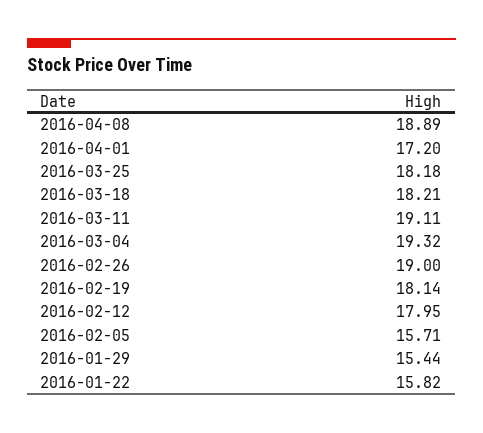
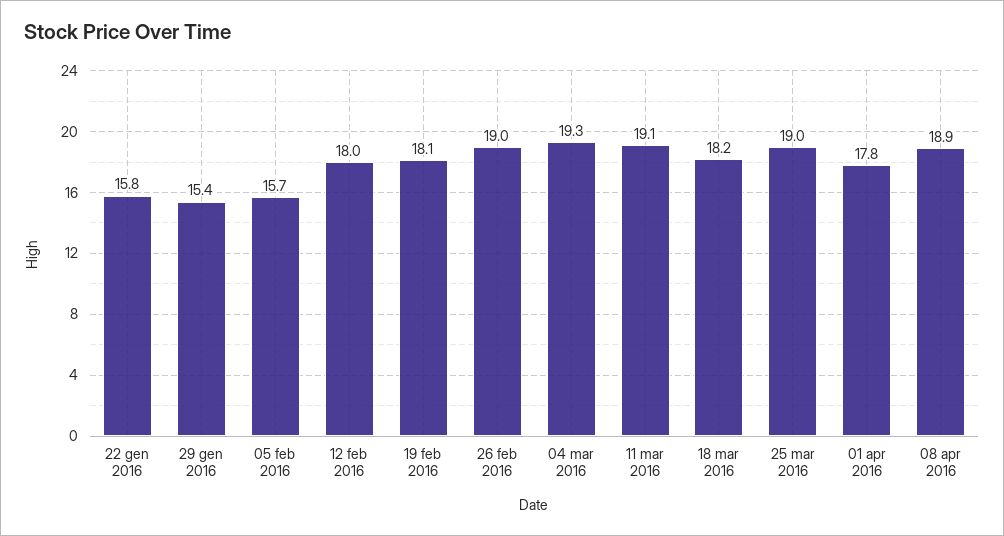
2016-04-01: 17.2 -> 17.8
2016-03-25: 18.18 -> 19

